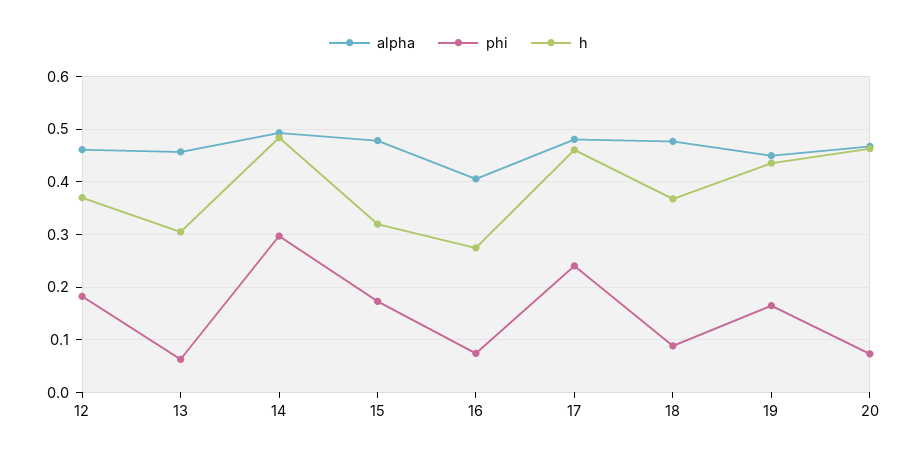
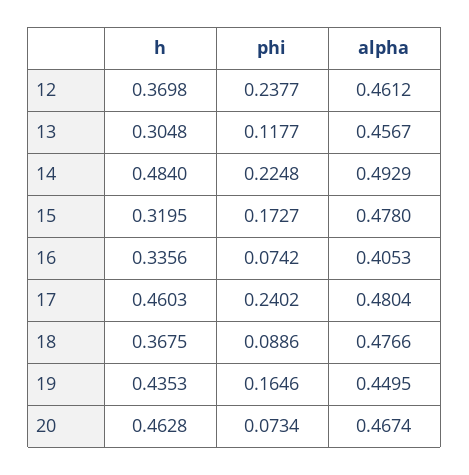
phi, 12: 0.18 -> 0.2377
phi, 13: 0.06 -> 0.1177
phi, 14: 0.3 -> 0.2248
h, 16: 0.28 -> 0.3356

